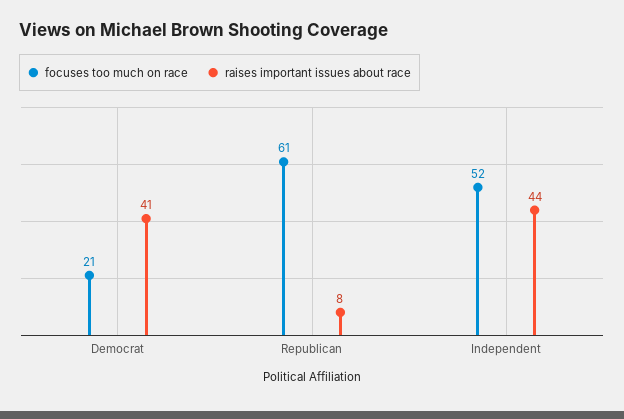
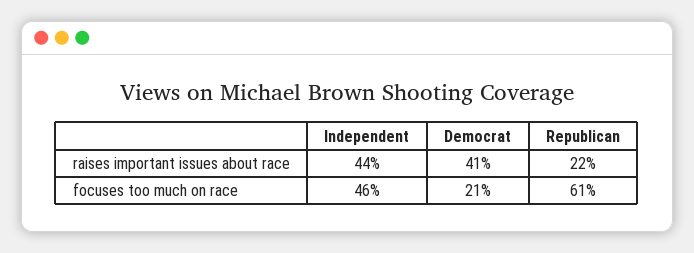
raises important issues about race, Republican: 8 -> 22
focuses too much on race, Independent: 52 -> 46

